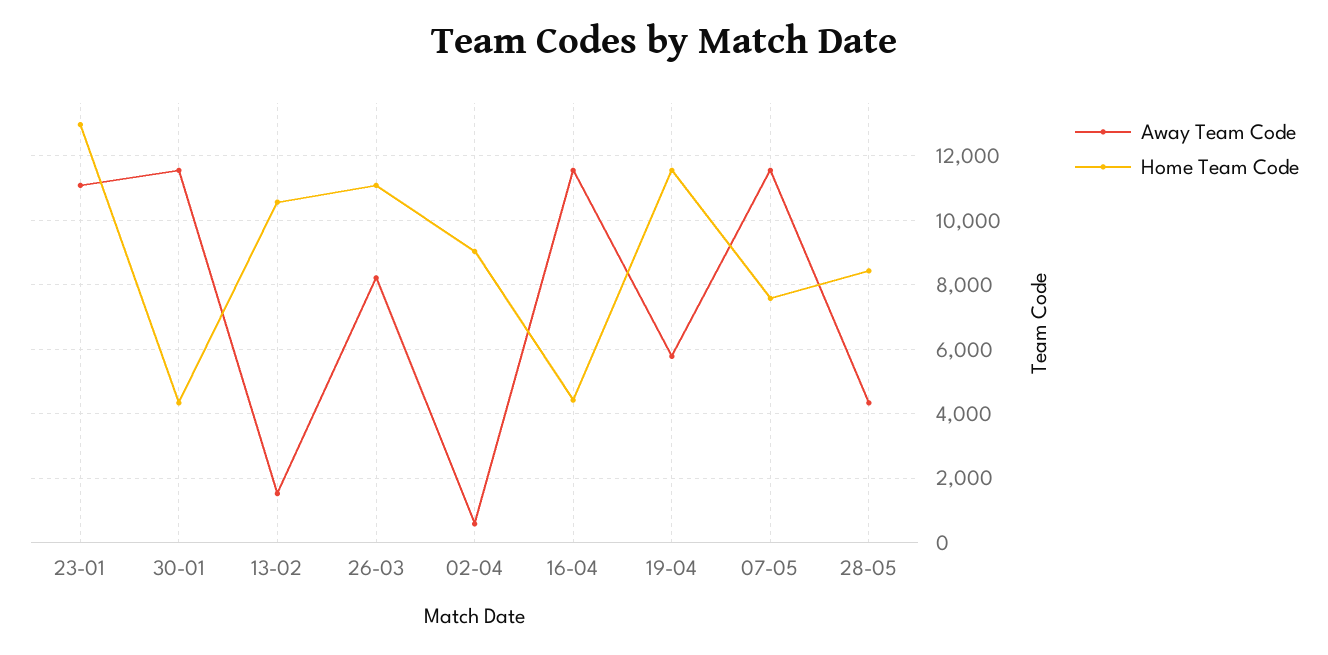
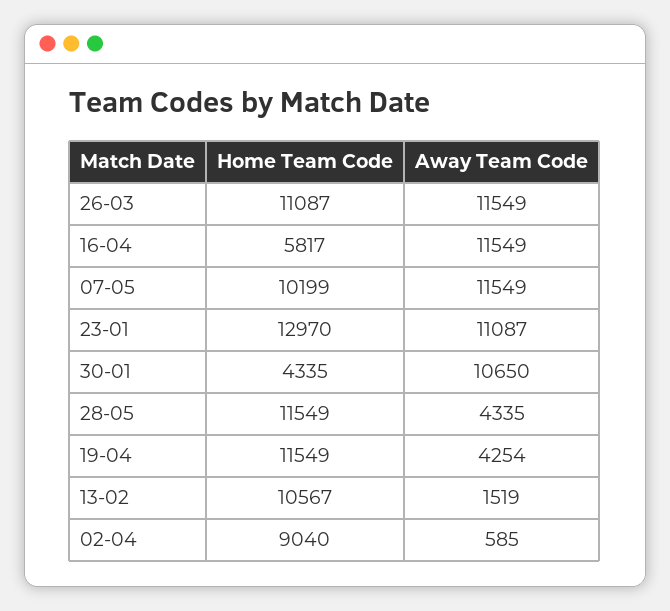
Away Team Code, 30-01: 11600 -> 10650
Away Team Code, 26-03: 8200 -> 11549
Home Team Code, 16-04: 4400 -> 5817
Away Team Code, 19-04: 5800 -> 4254
Home Team Code, 07-05: 7600 -> 10199
Home Team Code, 28-05: 8400 -> 11549

